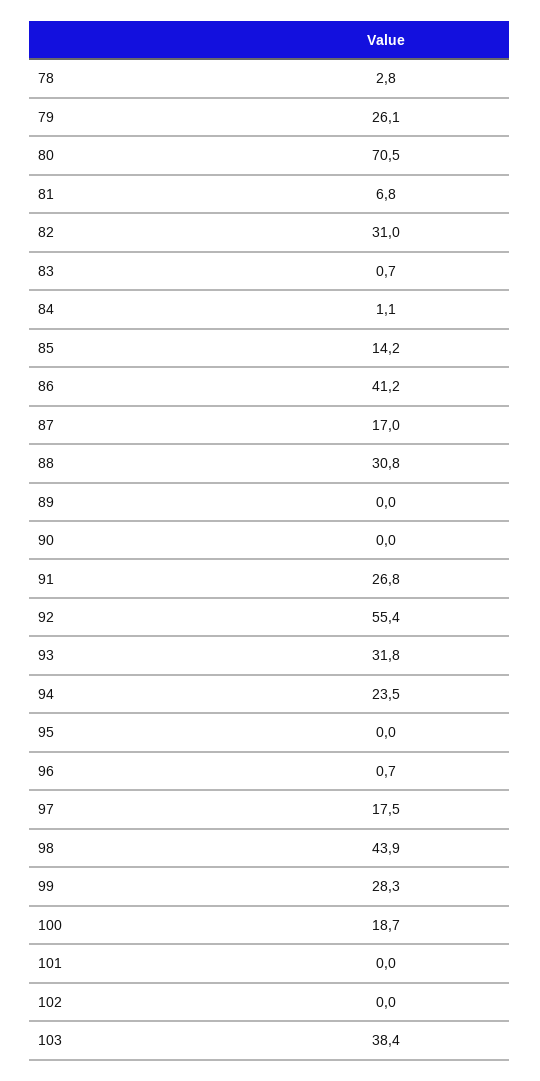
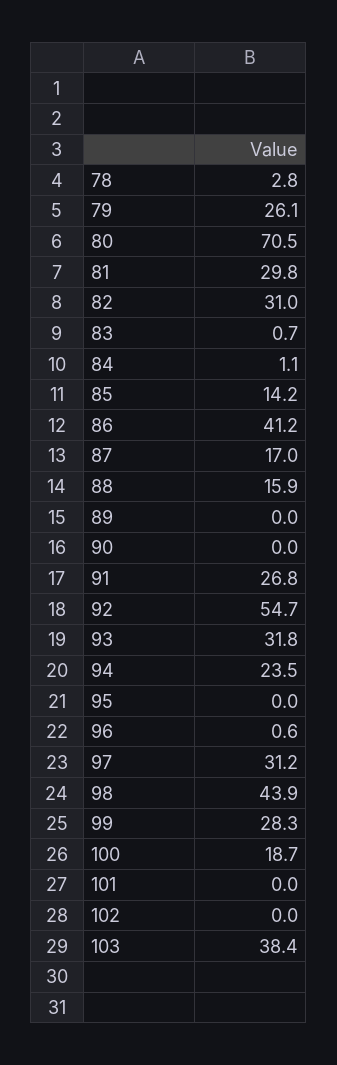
81: 6.8 -> 29.8
88: 30.8 -> 15.9
92: 55.4 -> 54.7
96: 0.7 -> 0.6
97: 17.5 -> 31.2

